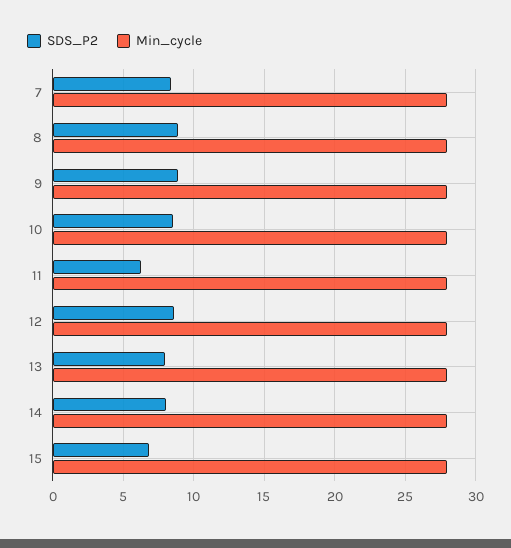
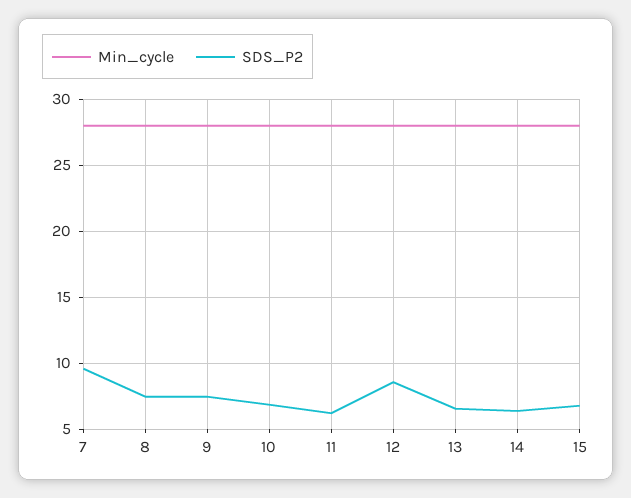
SDS_P2, 7: 8.5 -> 9.5
SDS_P2, 8: 9 -> 7.5
SDS_P2, 9: 9 -> 7.5
SDS_P2, 10: 8.5 -> 7
SDS_P2, 13: 8 -> 6.5
SDS_P2, 14: 8 -> 6.5

